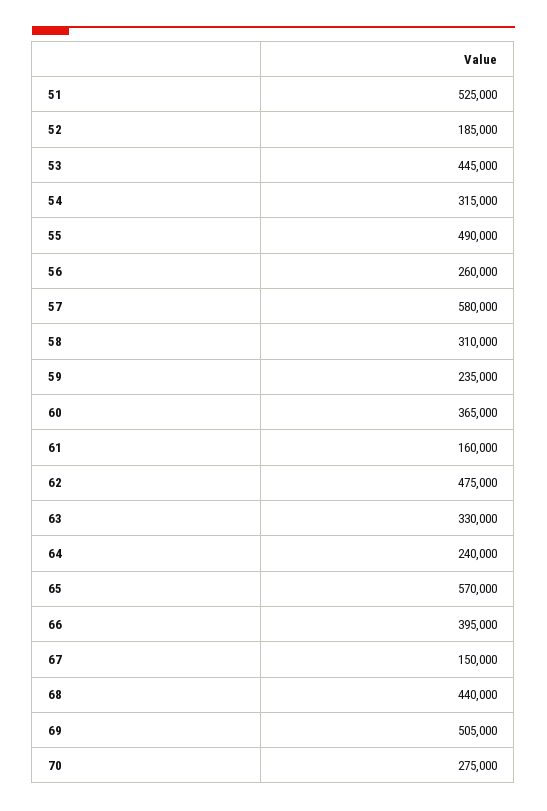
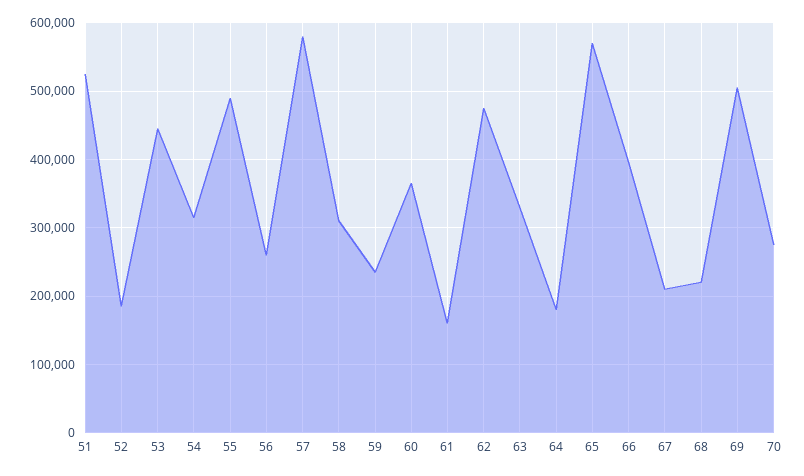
64: 240000 -> 180000
67: 150000 -> 210000
68: 440000 -> 220000

